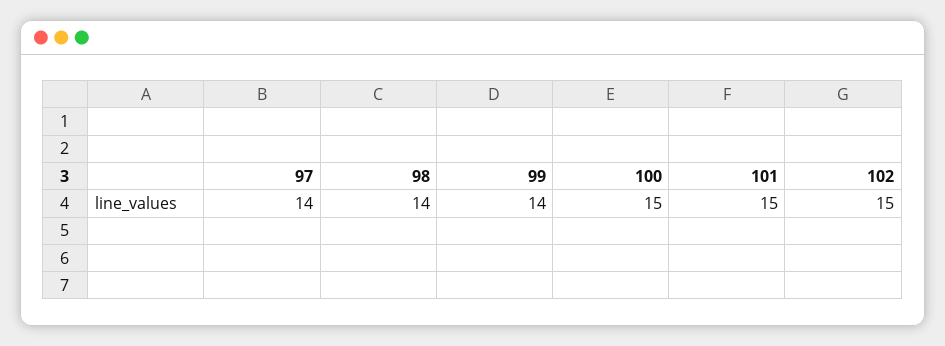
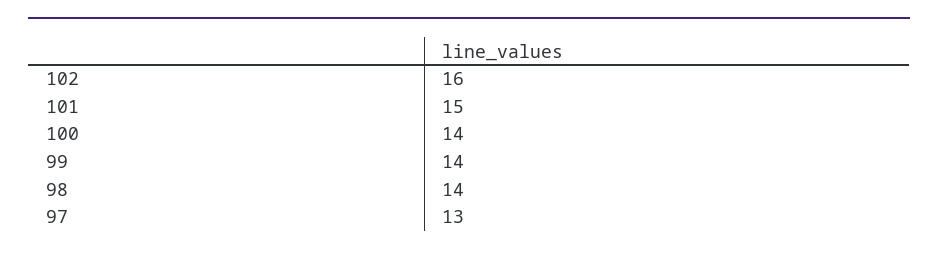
97: 14 -> 13
100: 15 -> 14
102: 15 -> 16

